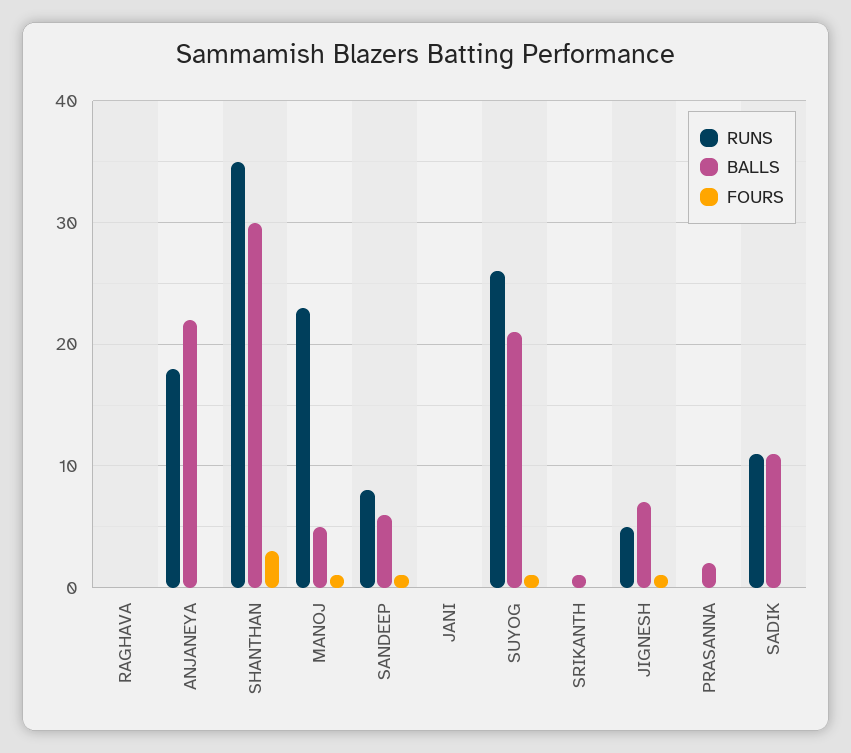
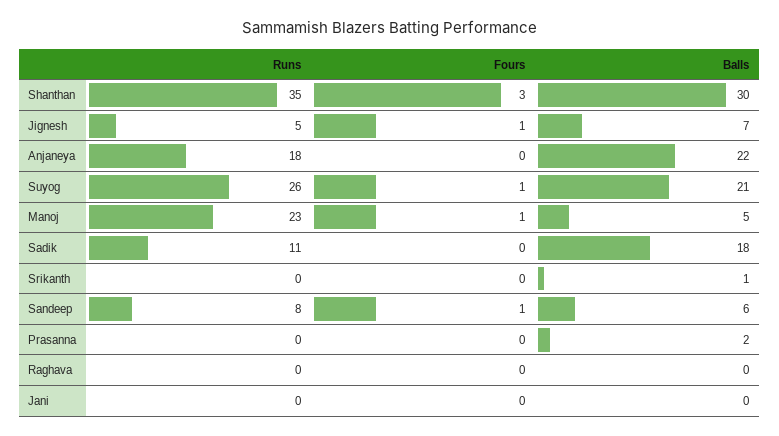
BALLS, SADIK: 11 -> 18

